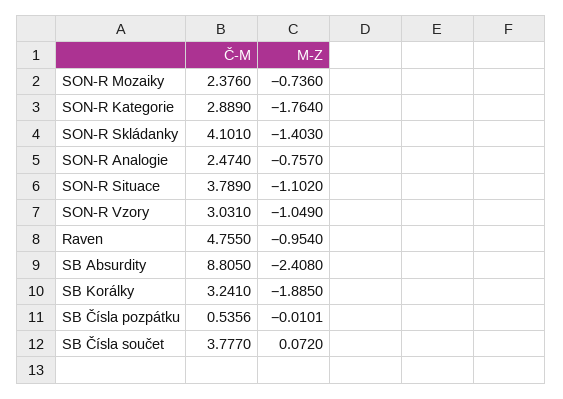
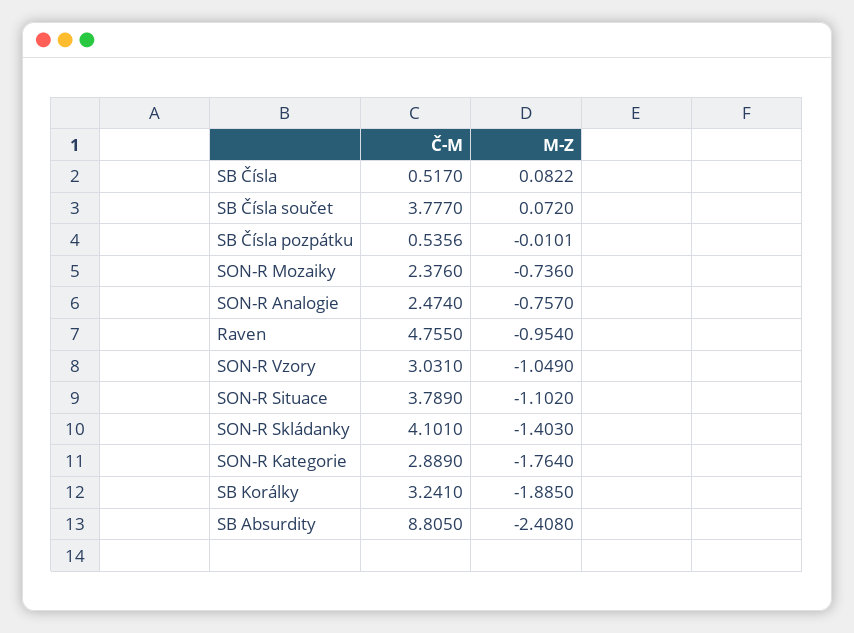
Č-M, SB Čísla: none -> 0.517
M-Z, SB Čísla: none -> 0.0822

